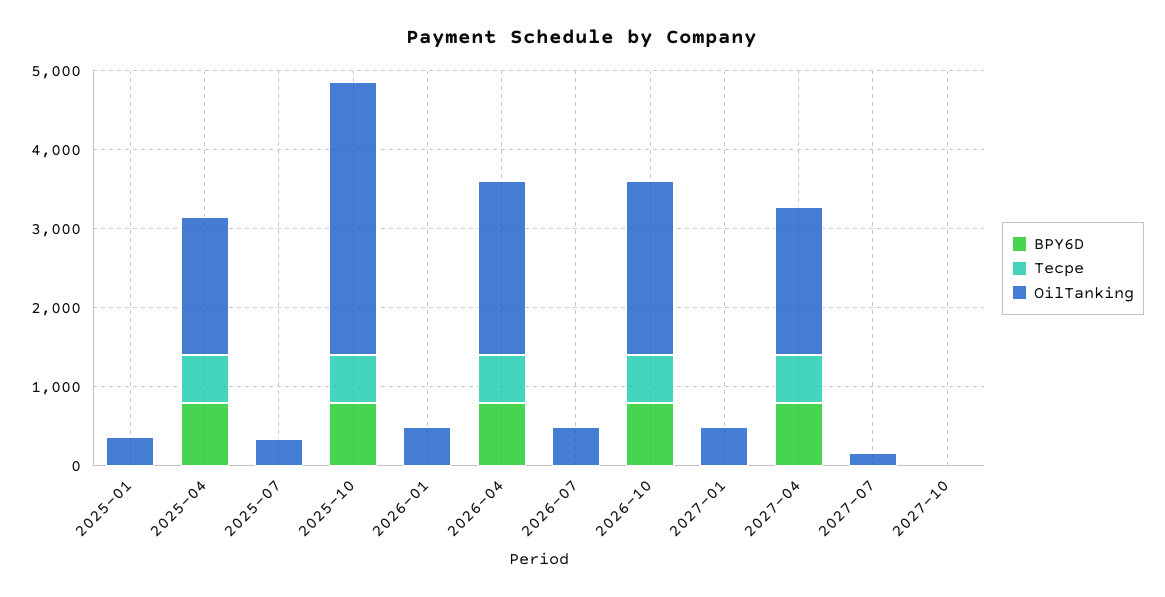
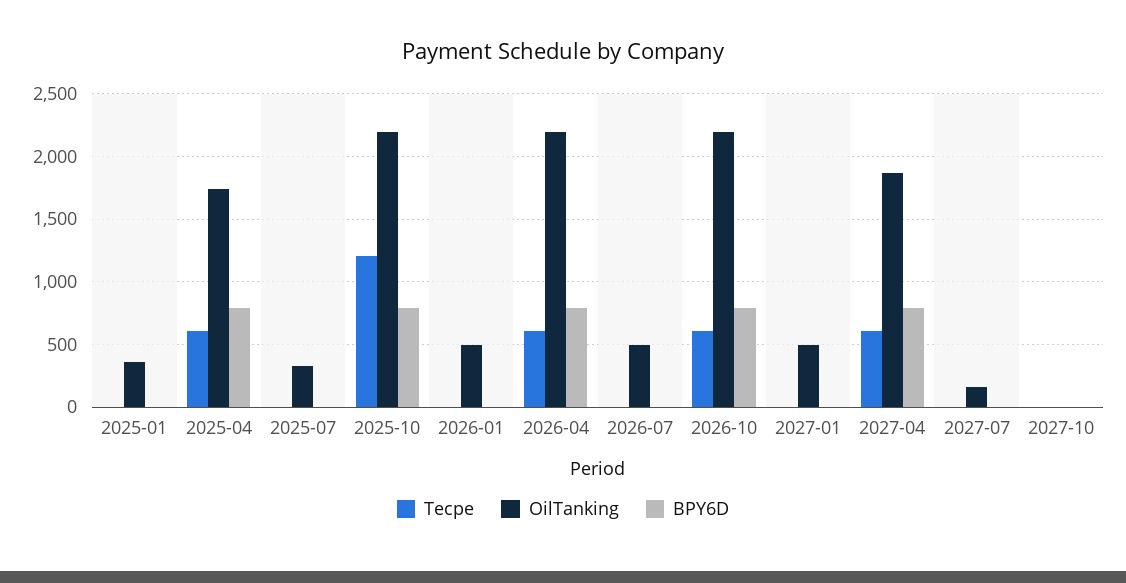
Tecpe, 2025-10: 600 -> 1200
OilTanking, 2025-10: 3400 -> 2200

